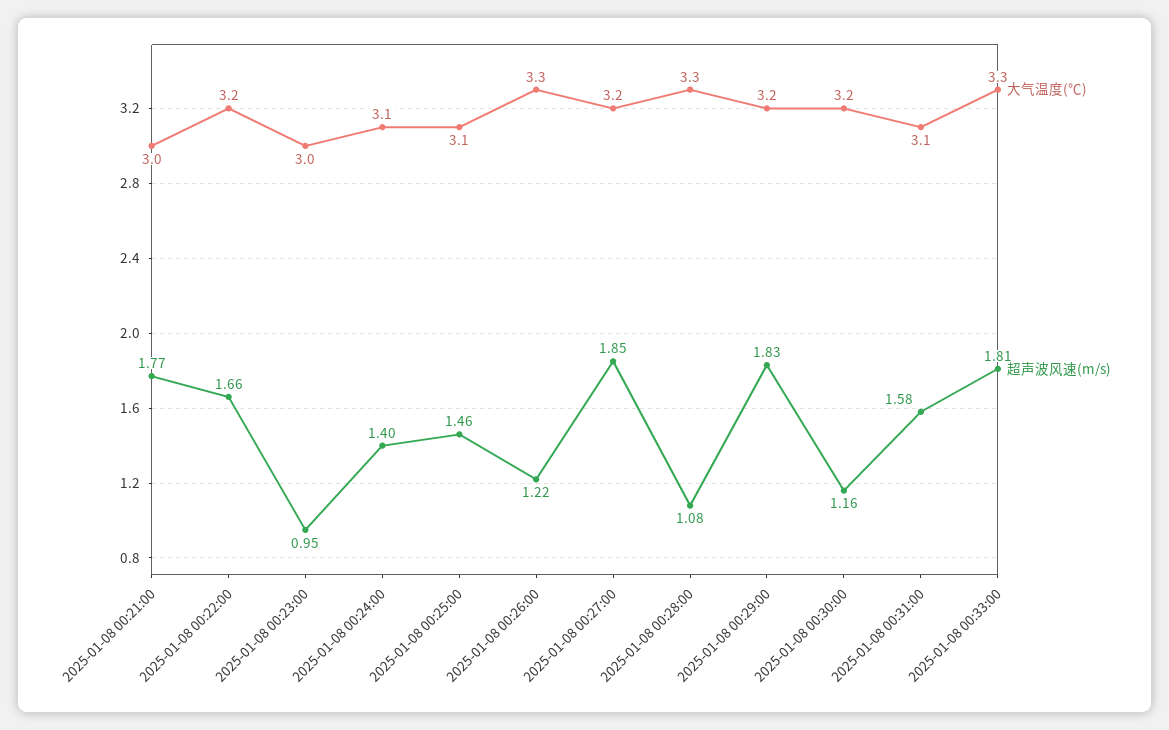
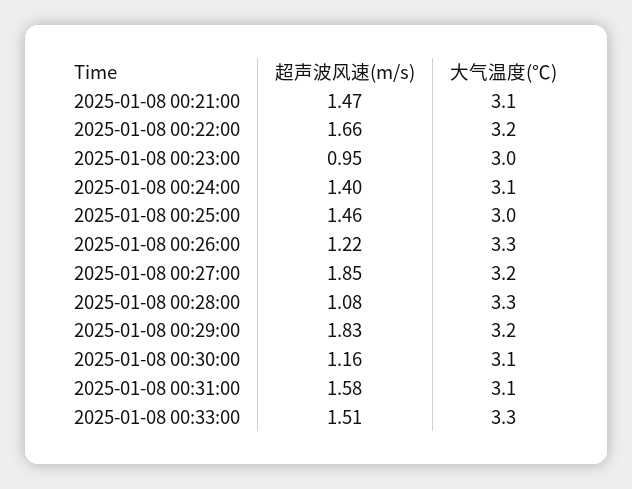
大气温度(℃), 2025-01-08 00:21:00: 3 -> 3.1
超声波风速(m/s), 2025-01-08 00:21:00: 1.77 -> 1.47
大气温度(℃), 2025-01-08 00:25:00: 3.1 -> 3
大气温度(℃), 2025-01-08 00:30:00: 3.2 -> 3.1
超声波风速(m/s), 2025-01-08 00:33:00: 1.81 -> 1.51

